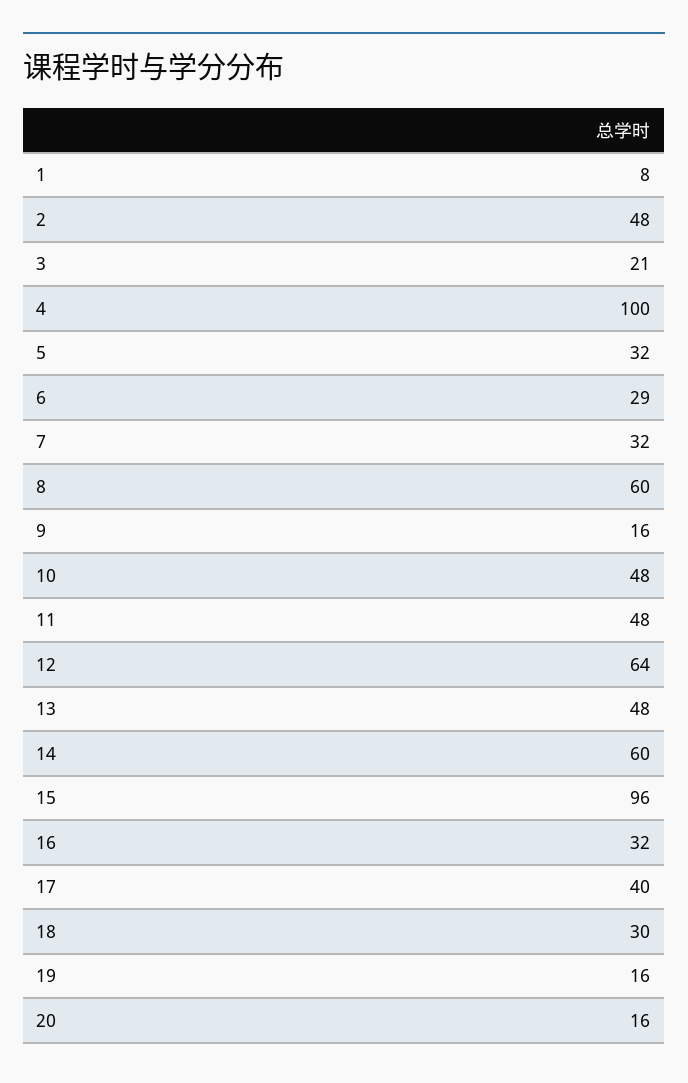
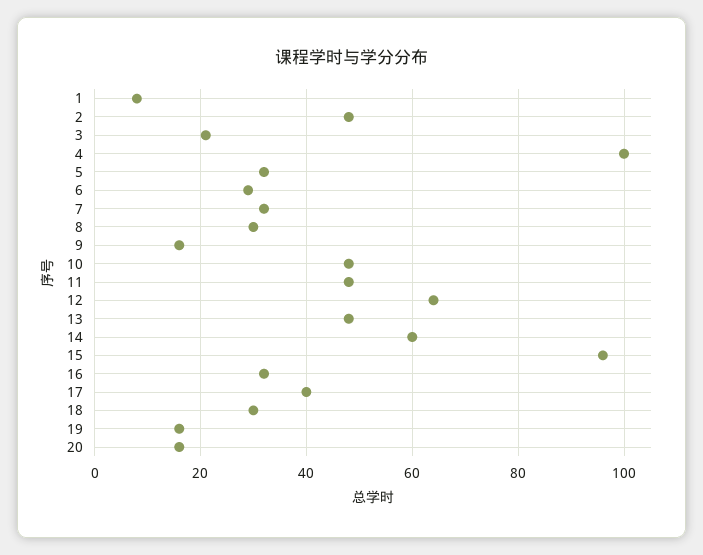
8: 60 -> 30

